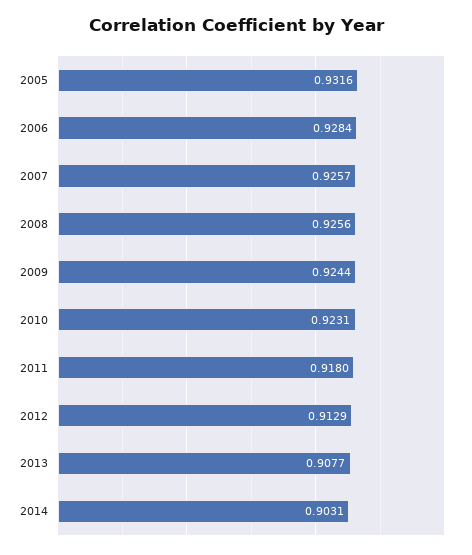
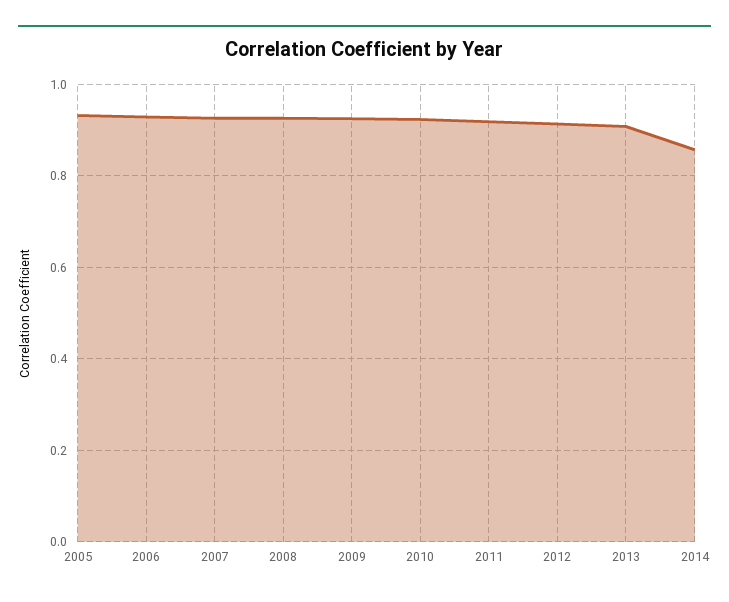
2014: 0.9031 -> 0.86

